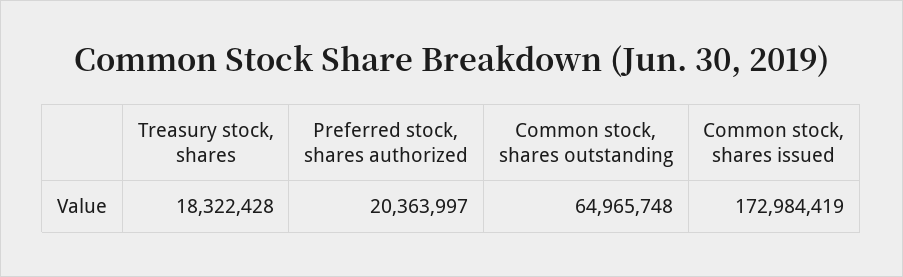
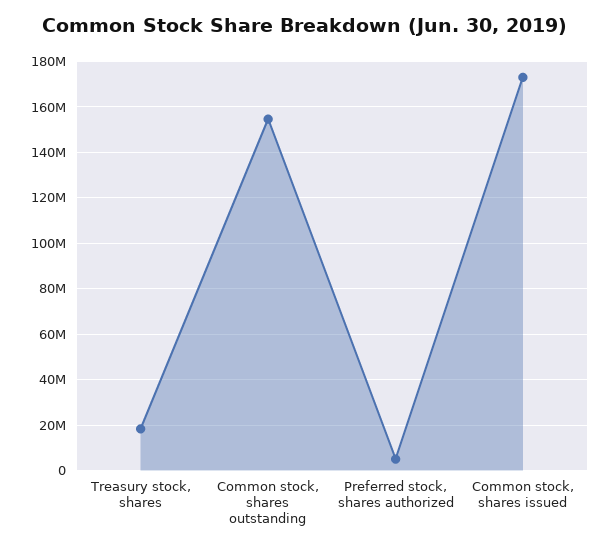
Preferred stock, shares authorized: 20363997 -> 5000000
Common stock, shares outstanding: 64965748 -> 155000000

